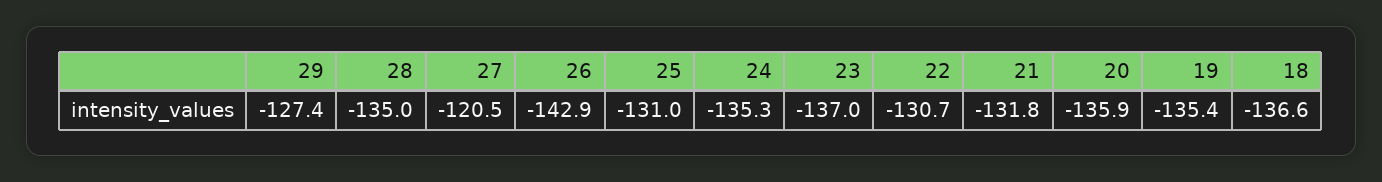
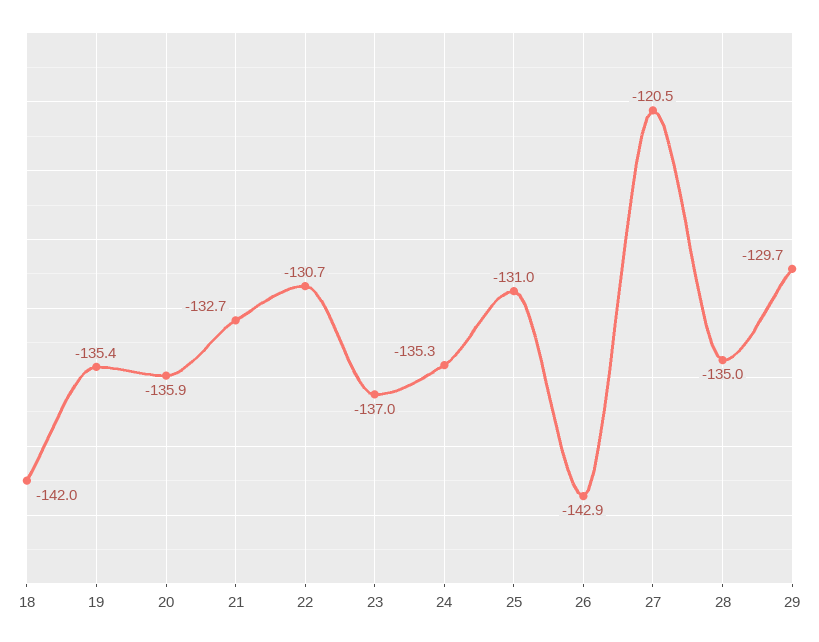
29: -127.4 -> -129.7
21: -131.8 -> -132.7
18: -136.6 -> -142

